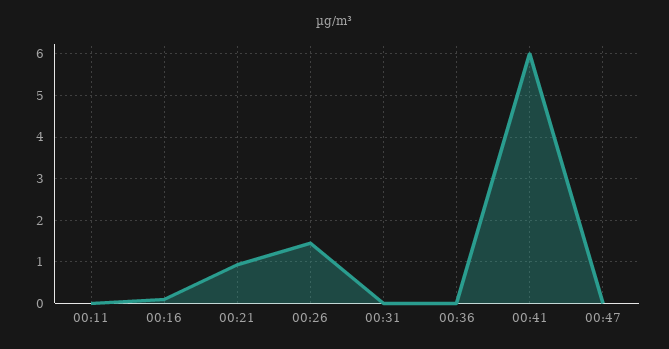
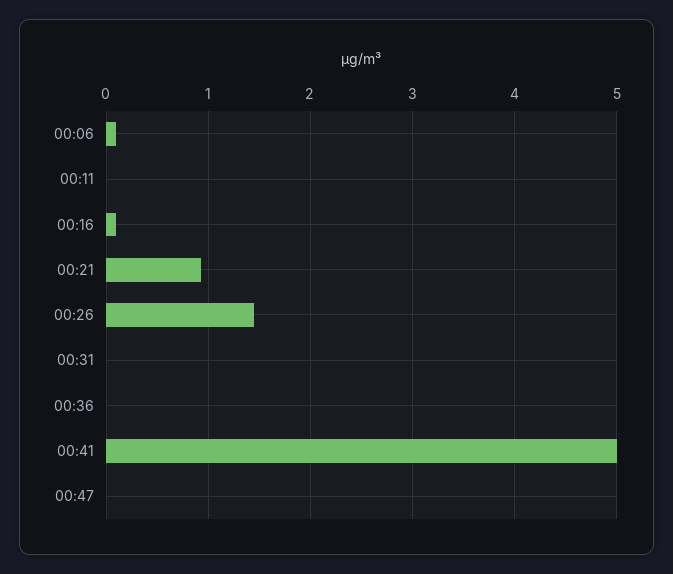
00:41: 6 -> 5
00:06: none -> 0.1

